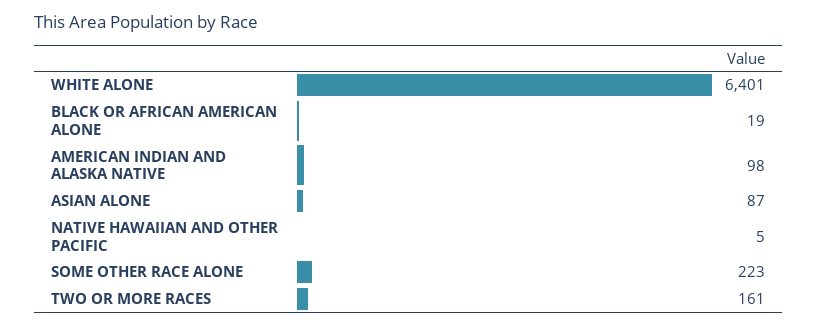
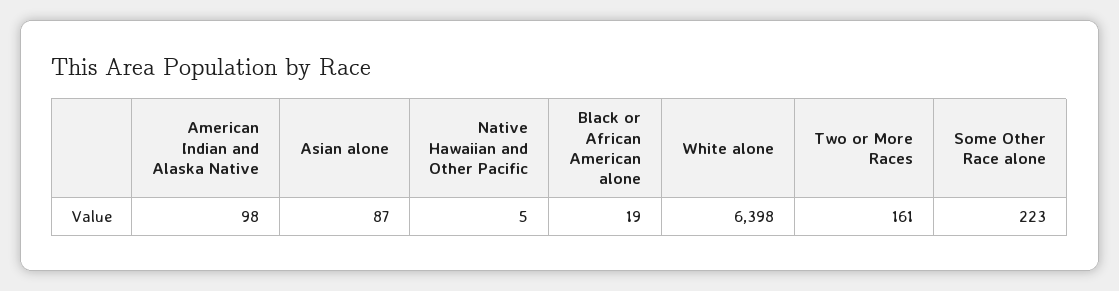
WHITE ALONE: 6401 -> 6398

